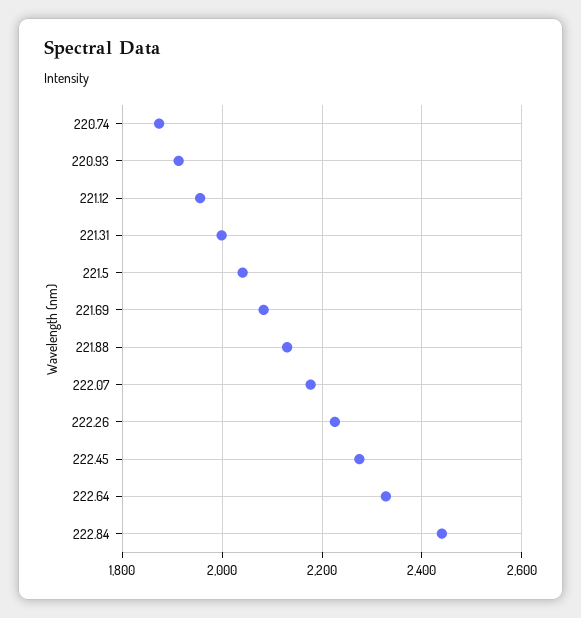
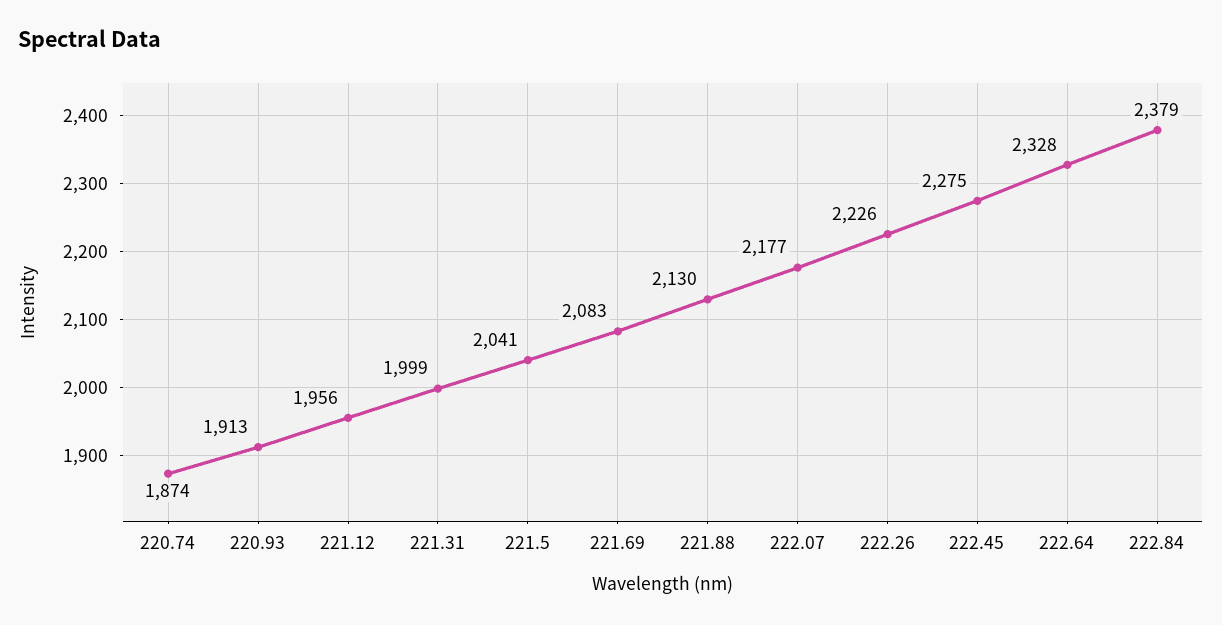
222.84: 2440 -> 2379

